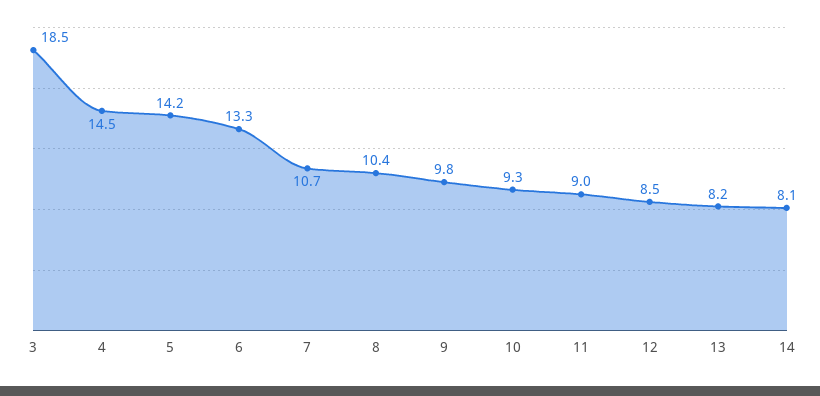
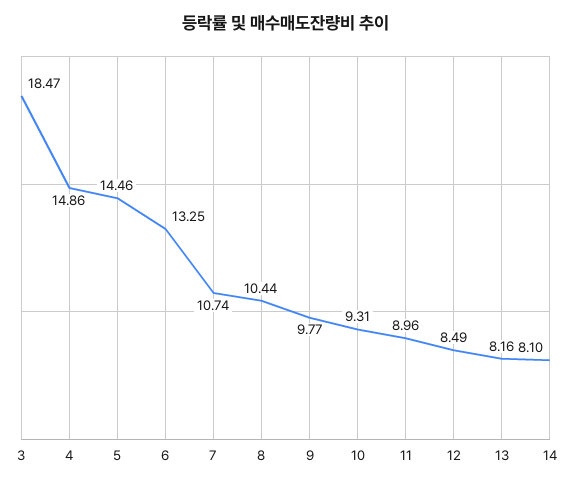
4: 14.5 -> 14.86
5: 14.2 -> 14.46

